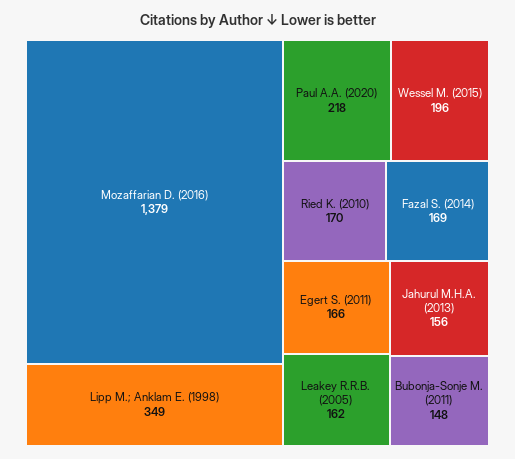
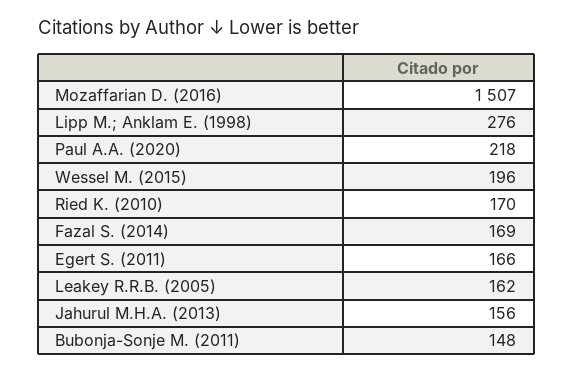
Mozaffarian D. (2016): 1379 -> 1507
Lipp M.; Anklam E. (1998): 349 -> 276

